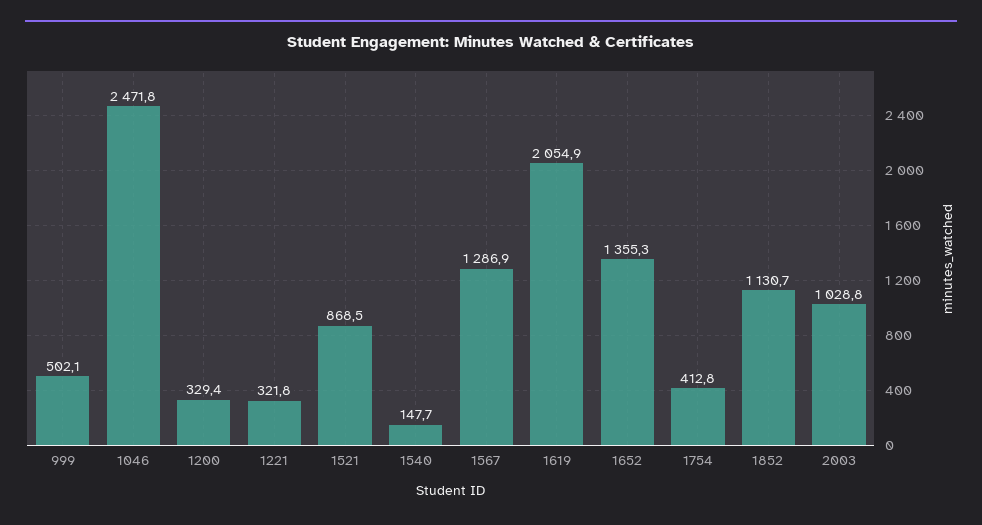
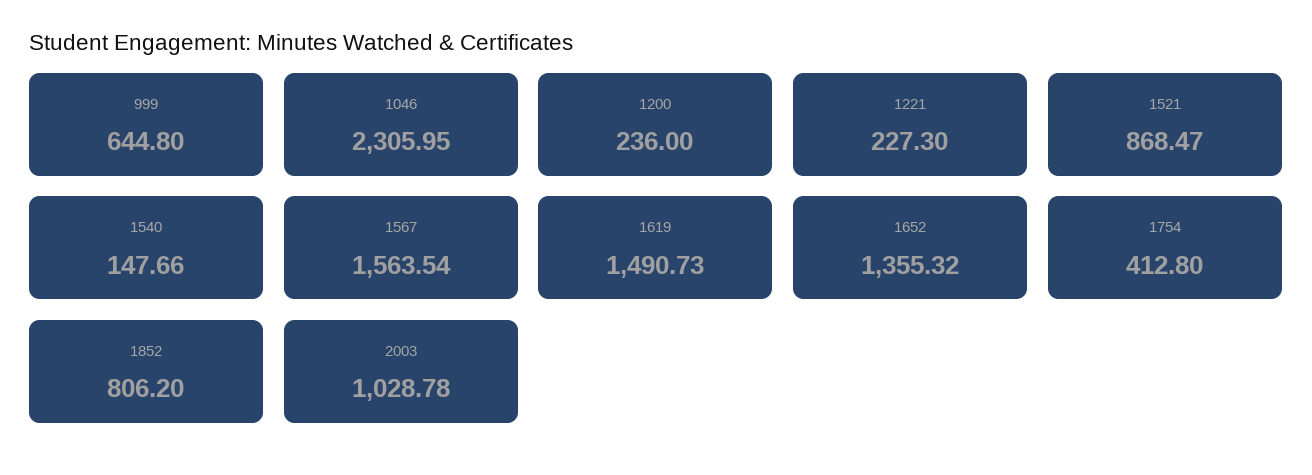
999: 502.1 -> 644.8
1046: 2471.8 -> 2305.95
1200: 329.4 -> 236
1221: 321.8 -> 227.3
1567: 1286.9 -> 1563.54
1619: 2054.9 -> 1490.73
1852: 1130.7 -> 806.2

